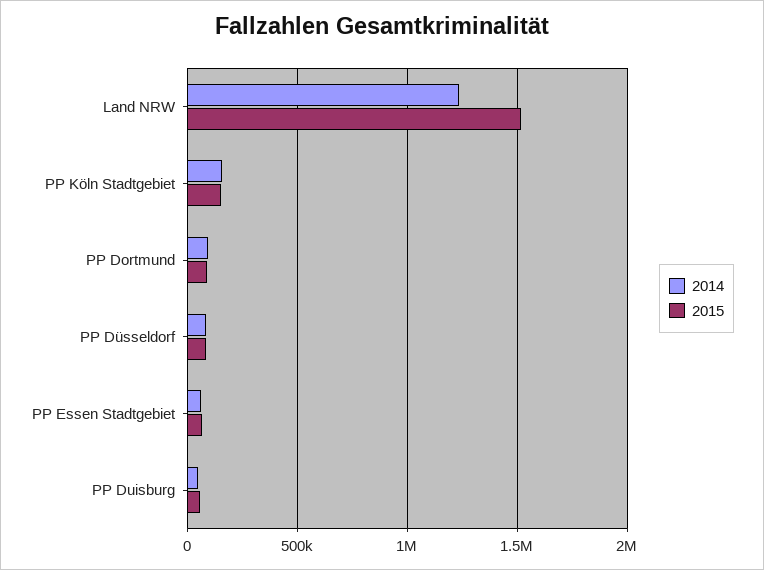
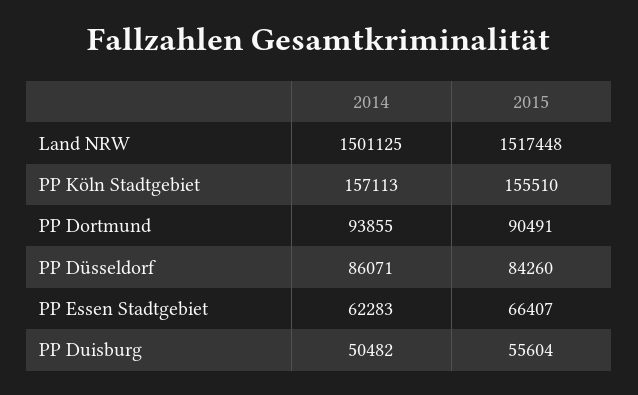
2014, Land NRW: 1250000 -> 1501125

